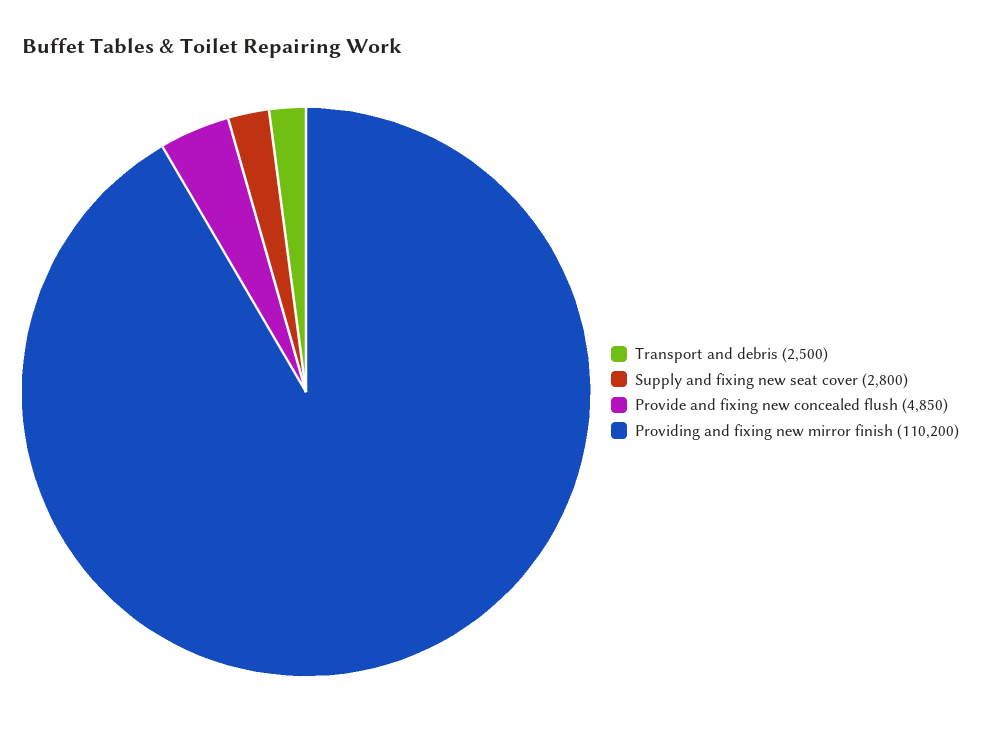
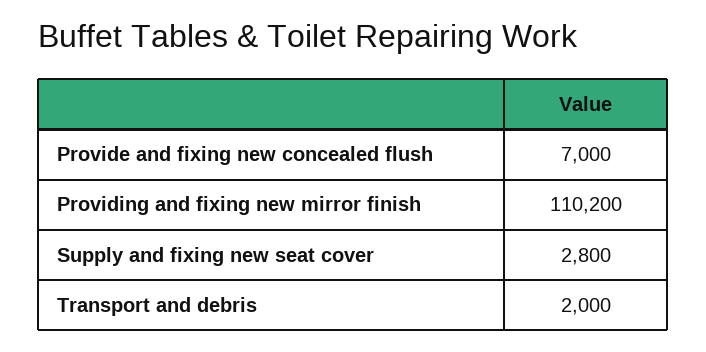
Transport and debris: 2500 -> 2000
Provide and fixing new concealed flush: 4850 -> 7000

